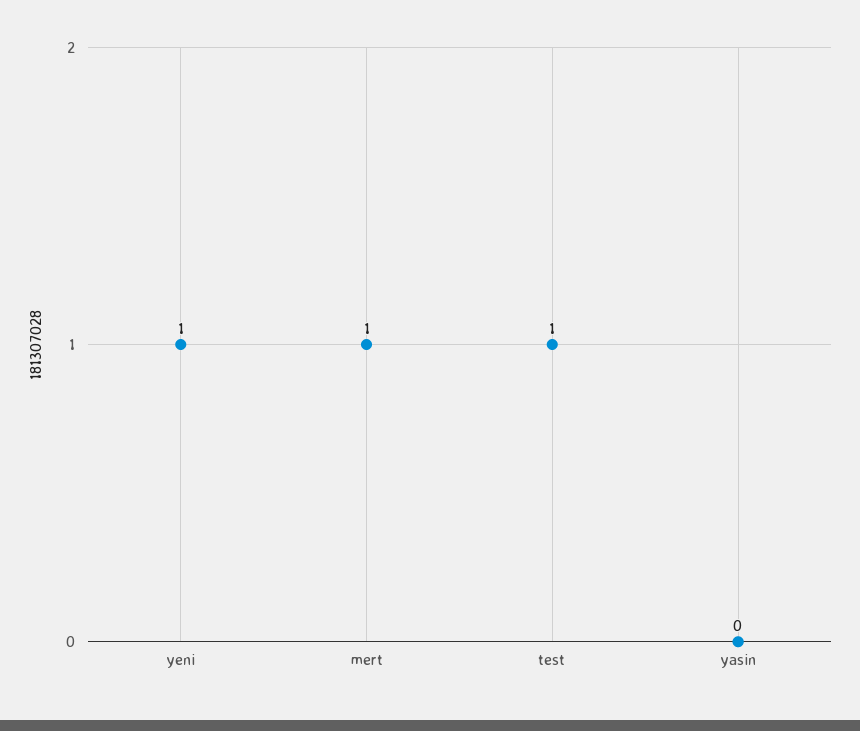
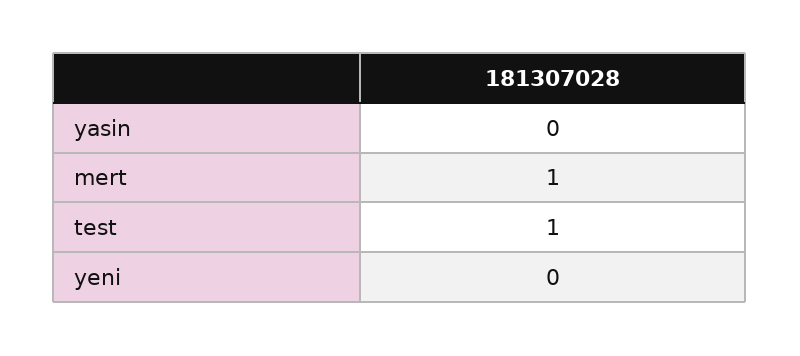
yeni: 1 -> 0

